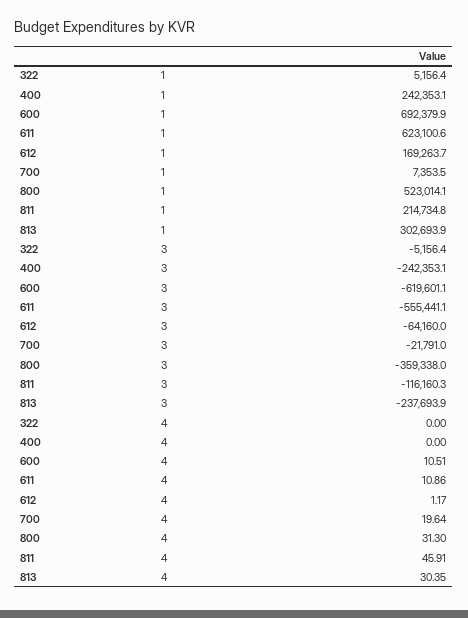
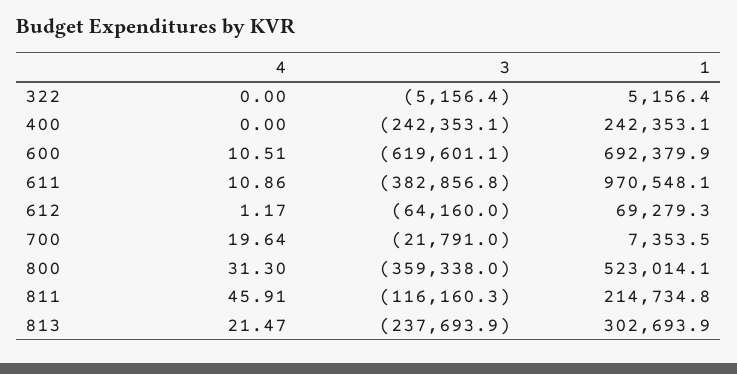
611, 1: 623100.6 -> 970548.1
612, 1: 169263.7 -> 69279.3
611, 3: -555441.1 -> -382856.8
813, 4: 30.35 -> 21.47

